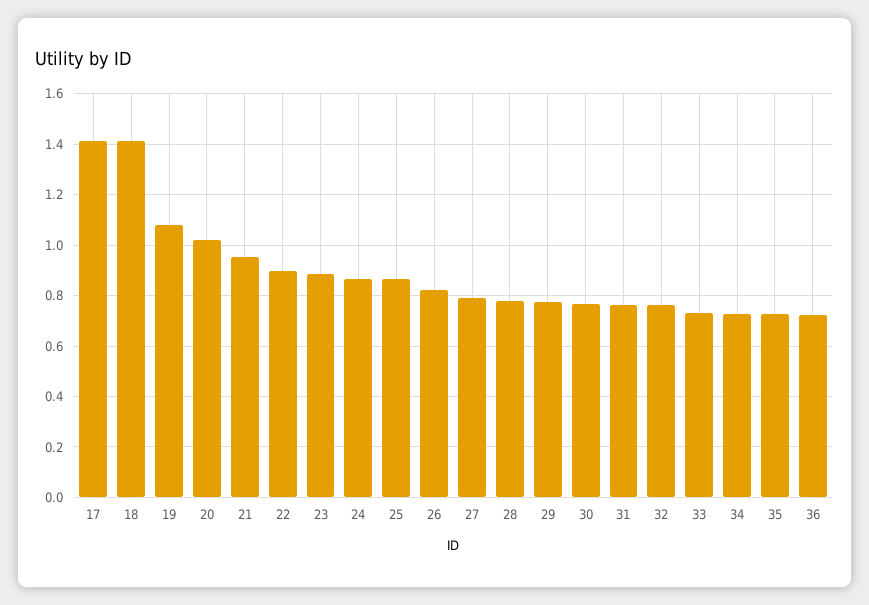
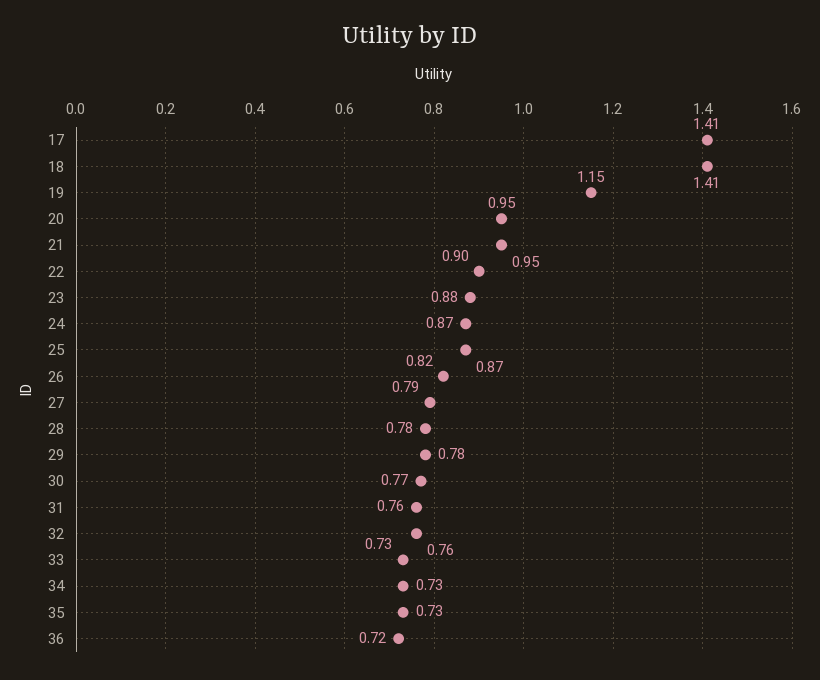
19: 1.075 -> 1.15
20: 1.025 -> 0.95

